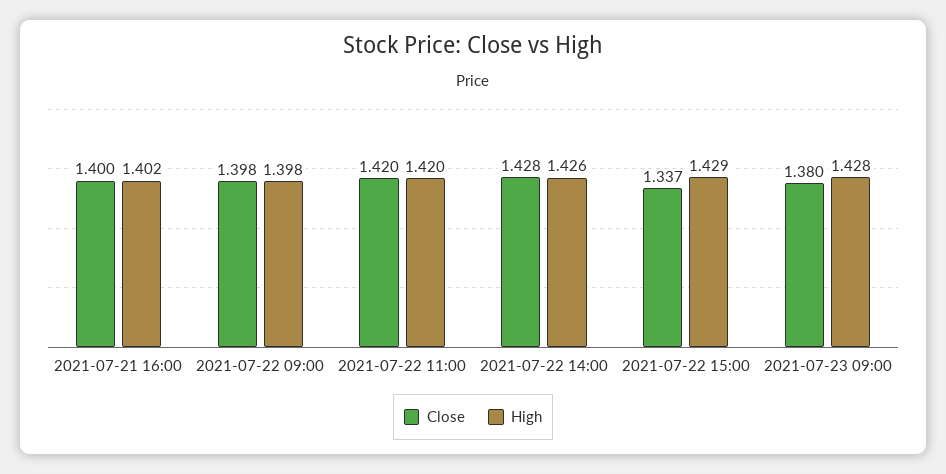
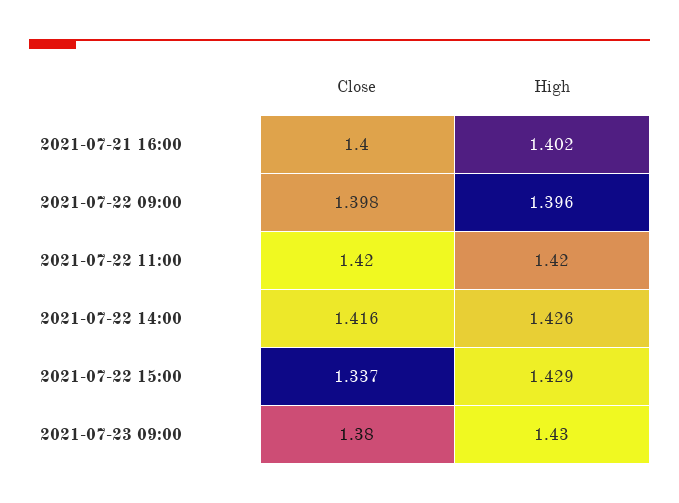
High, 2021-07-22 09:00: 1.398 -> 1.396
Close, 2021-07-22 14:00: 1.428 -> 1.416
High, 2021-07-23 09:00: 1.428 -> 1.43

